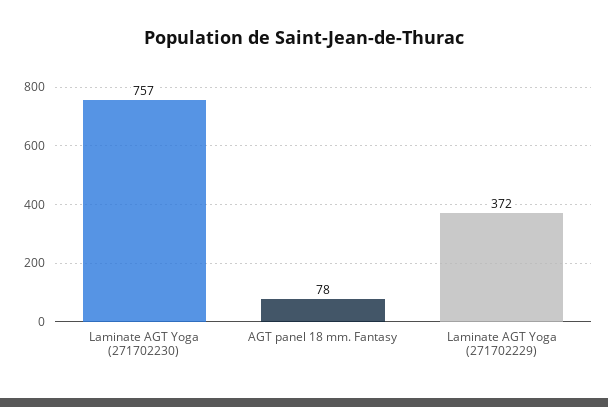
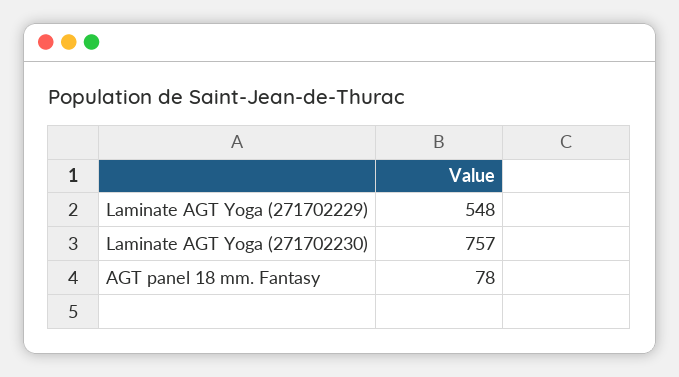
Laminate AGT Yoga (271702229): 372 -> 548

